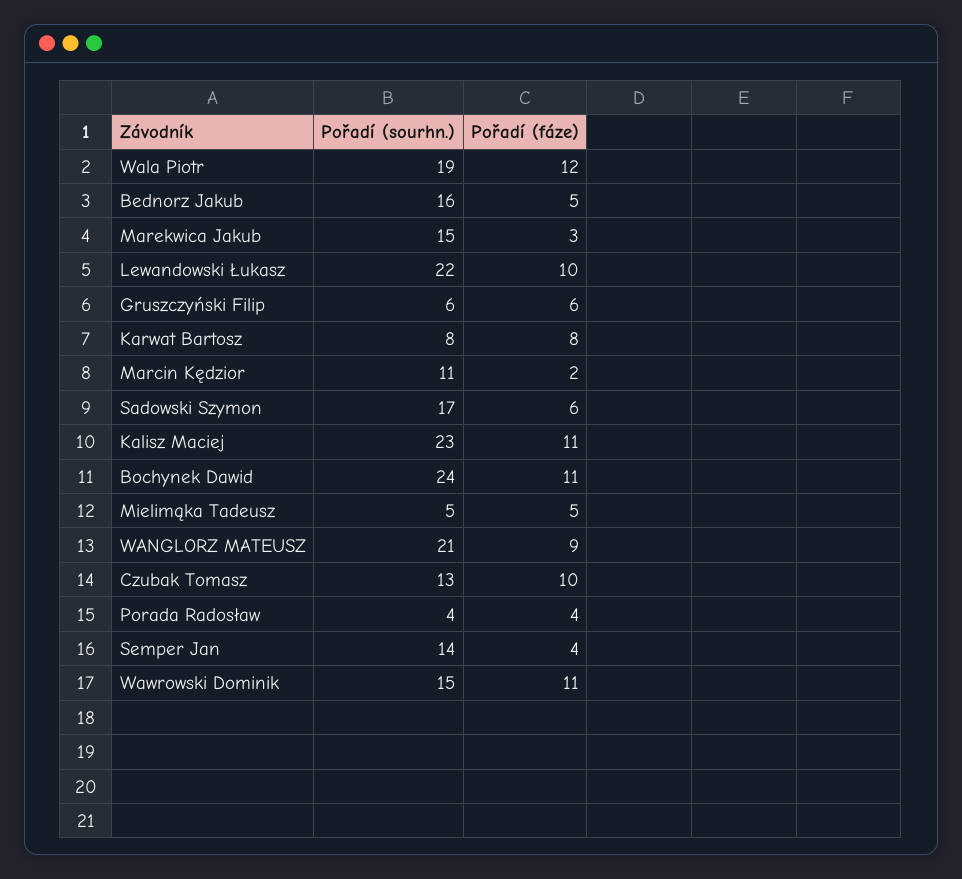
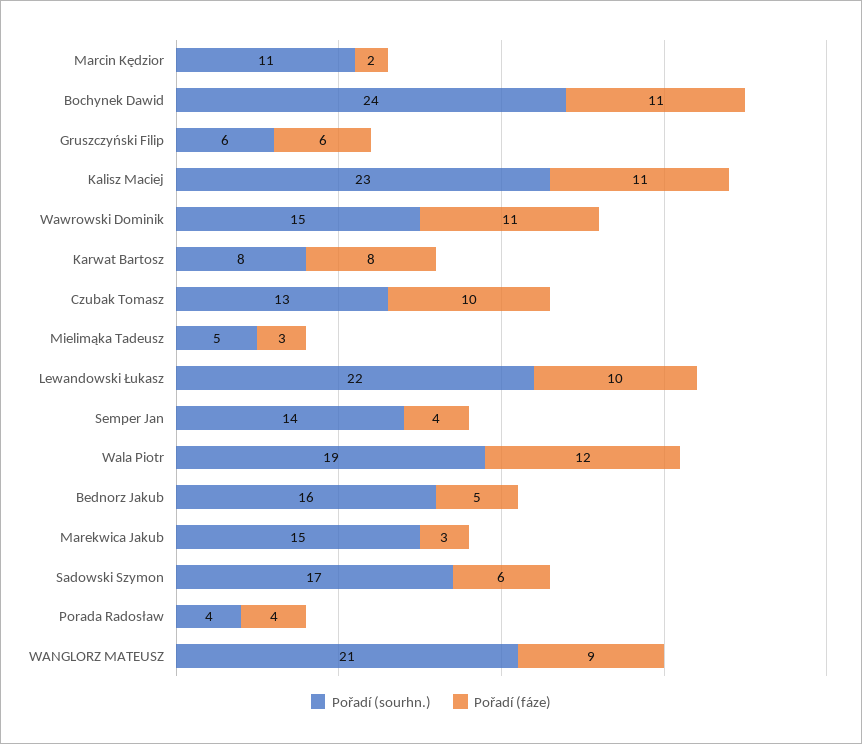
Pořadí (fáze), Mielimąka Tadeusz: 5 -> 3

